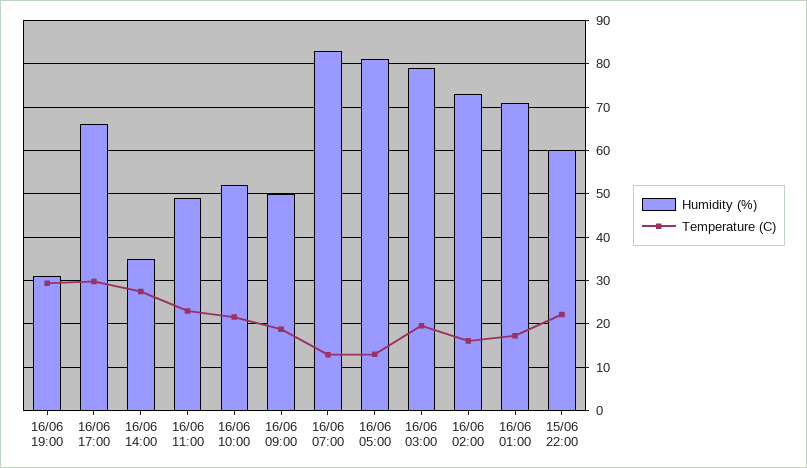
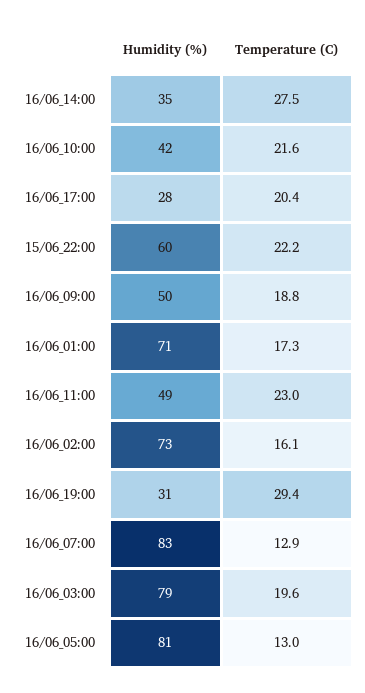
Humidity (%), 16/06 17:00: 66 -> 28
Temperature (C), 16/06 17:00: 30 -> 20.4
Humidity (%), 16/06 10:00: 52 -> 42

